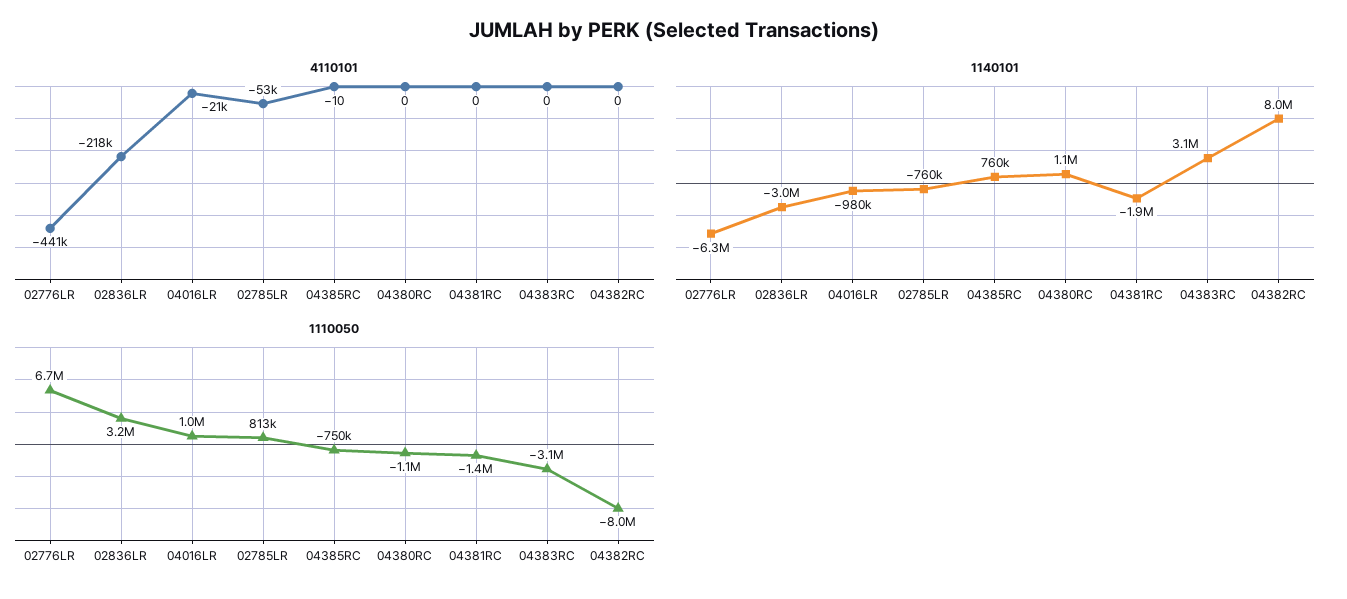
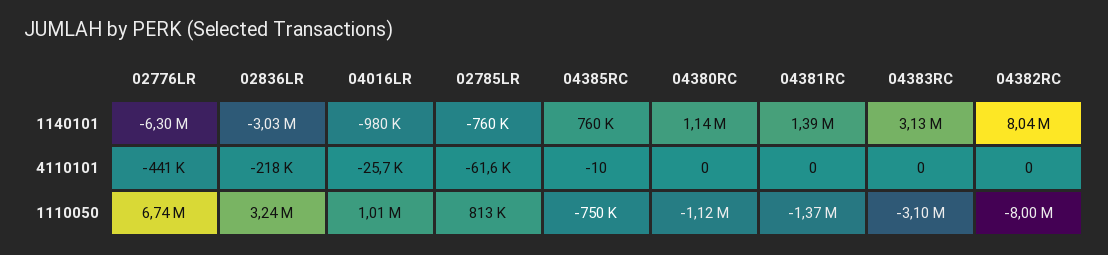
4110101, 04016LR: -21000 -> -25700
4110101, 02785LR: -53000 -> -61600
1140101, 04381RC: -1900000 -> 1390000

